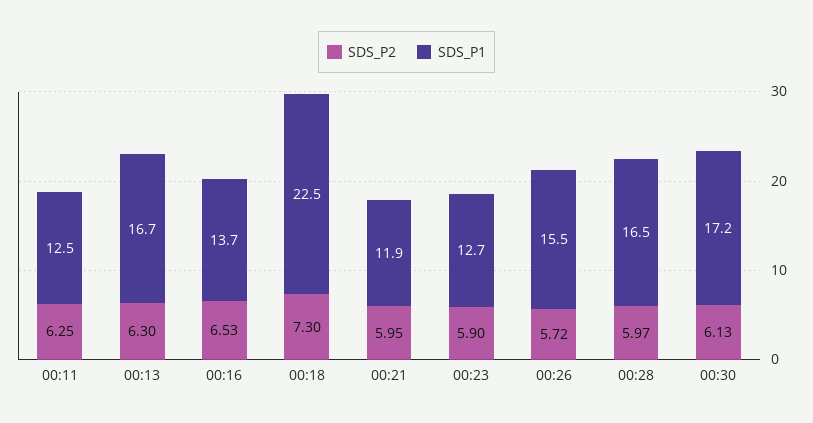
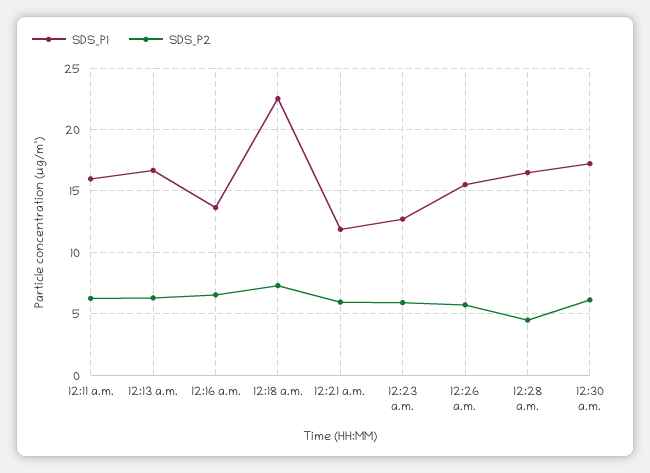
SDS_P1, 00:11: 12.5 -> 16
SDS_P2, 00:28: 5.97 -> 4.5

